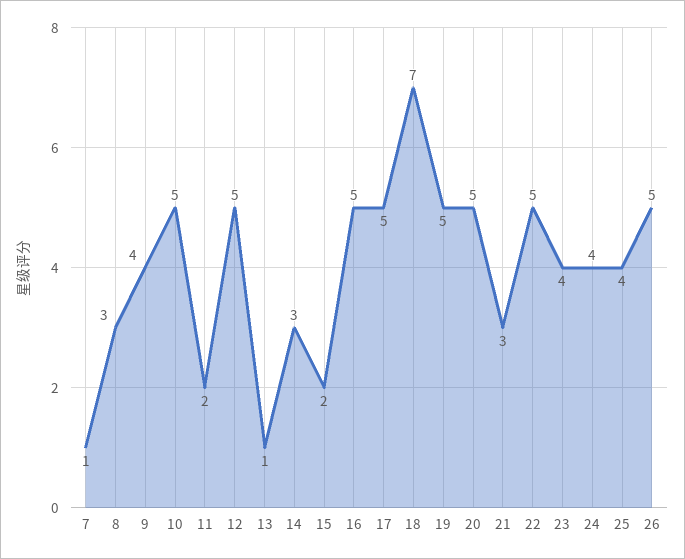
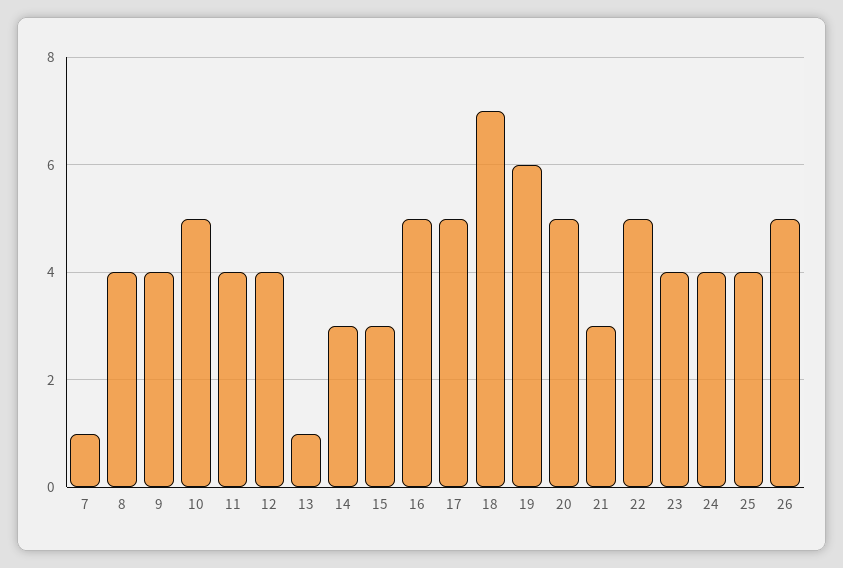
8: 3 -> 4
11: 2 -> 4
12: 5 -> 4
15: 2 -> 3
19: 5 -> 6

